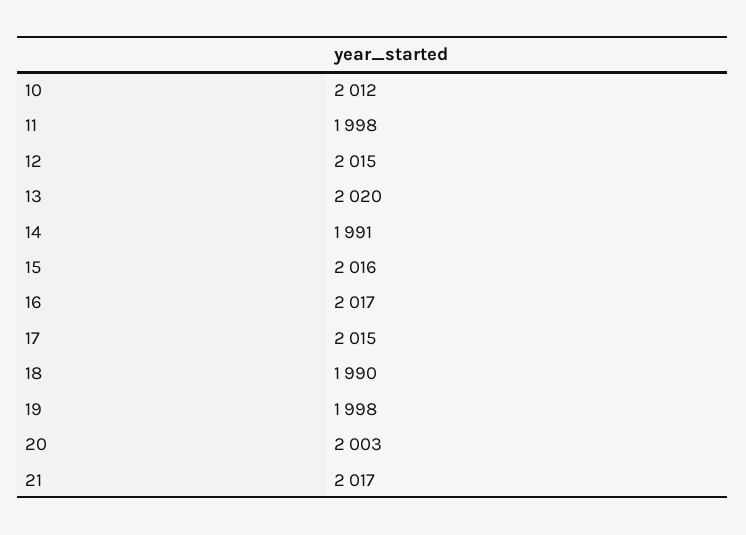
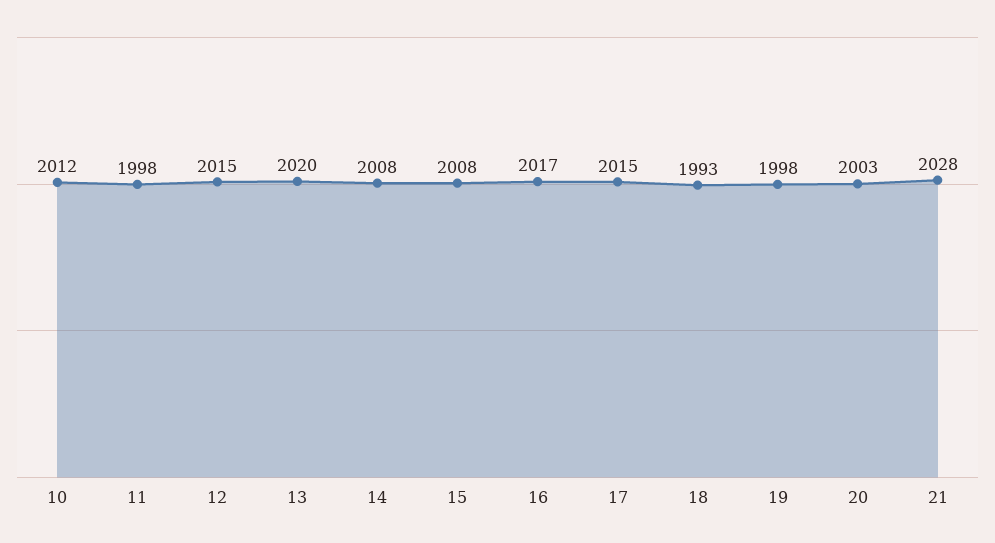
14: 1991 -> 2008
15: 2016 -> 2008
18: 1990 -> 1993
21: 2017 -> 2028

